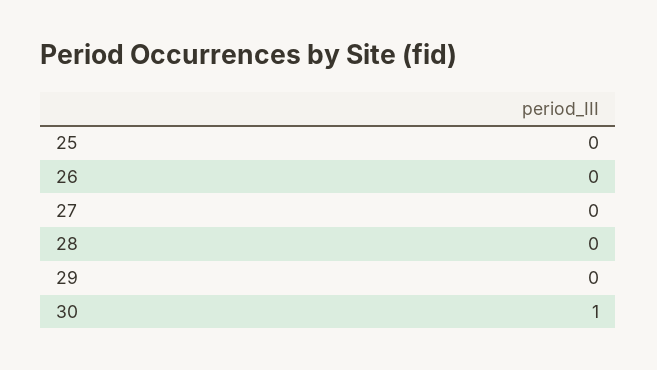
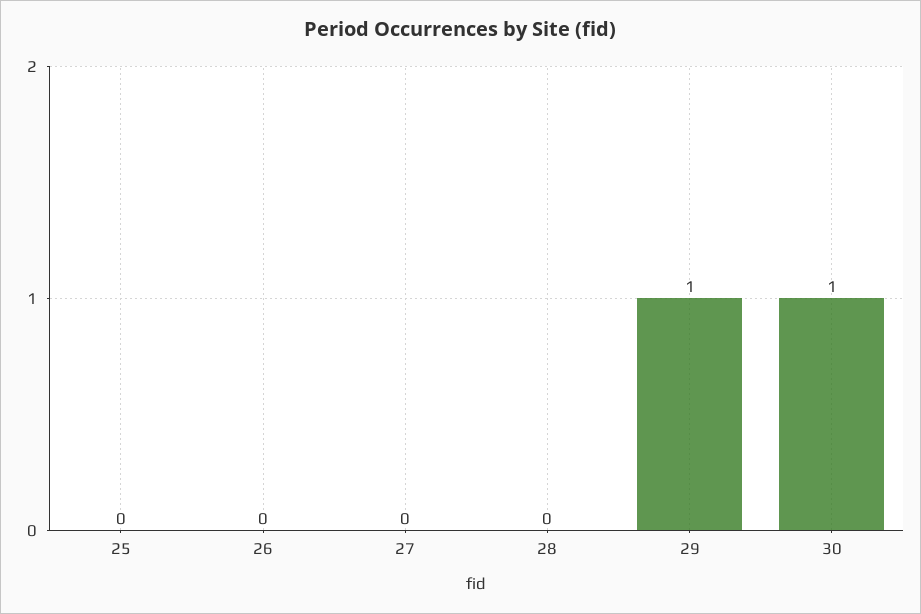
29: 0 -> 1

